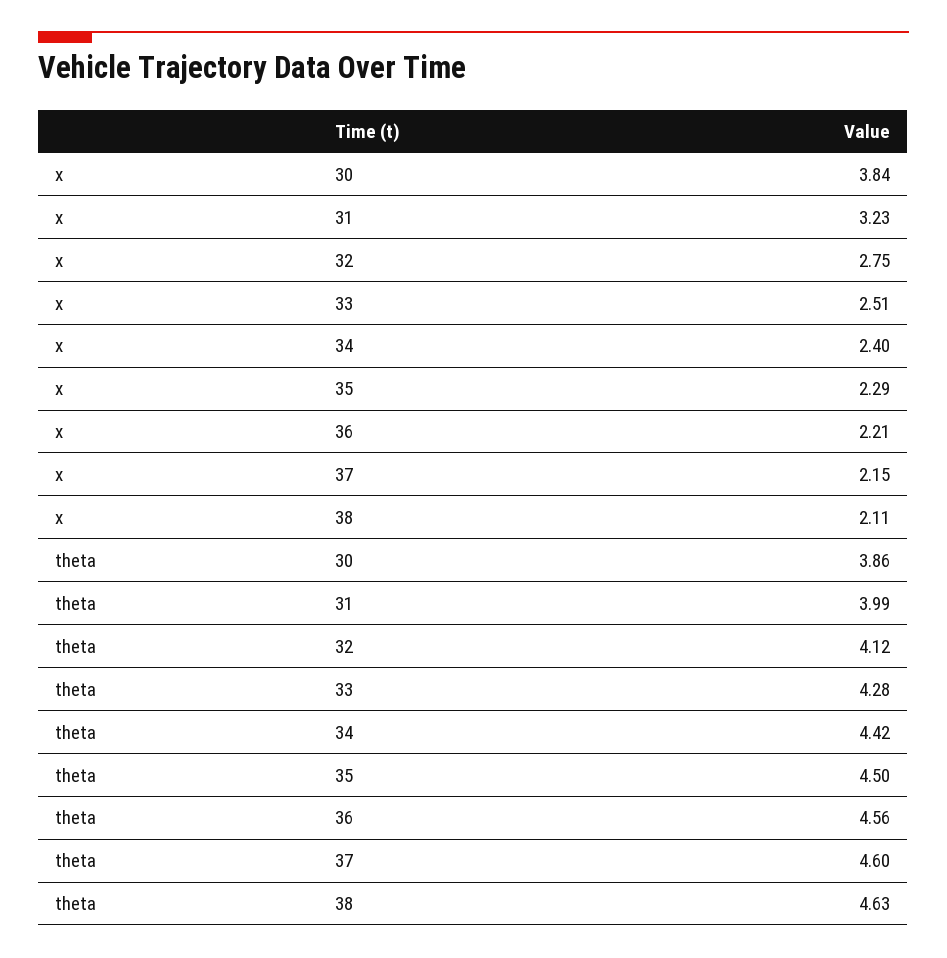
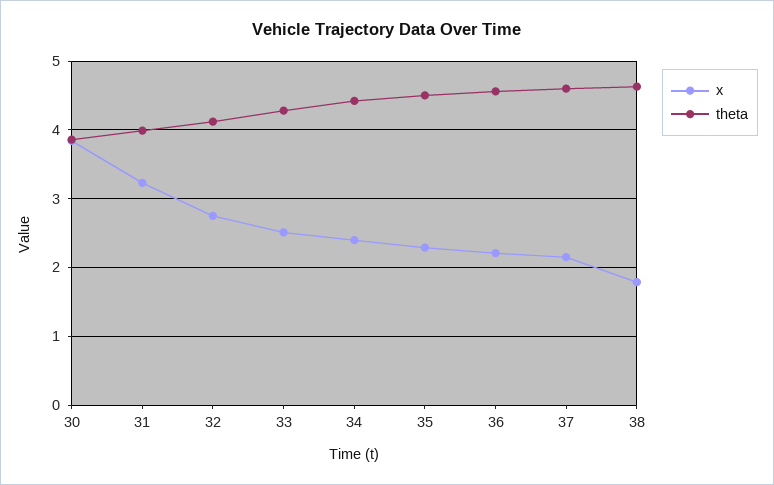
x, 38: 2.11 -> 1.8

